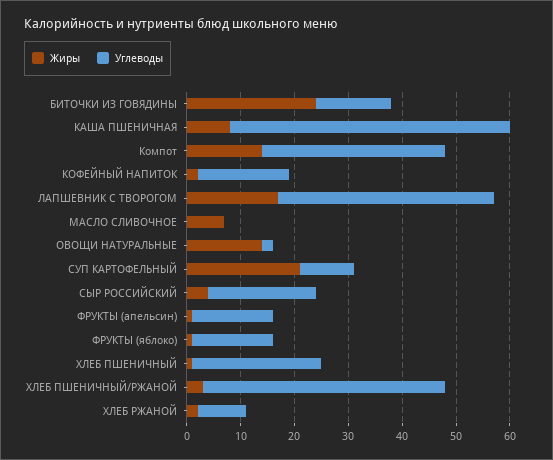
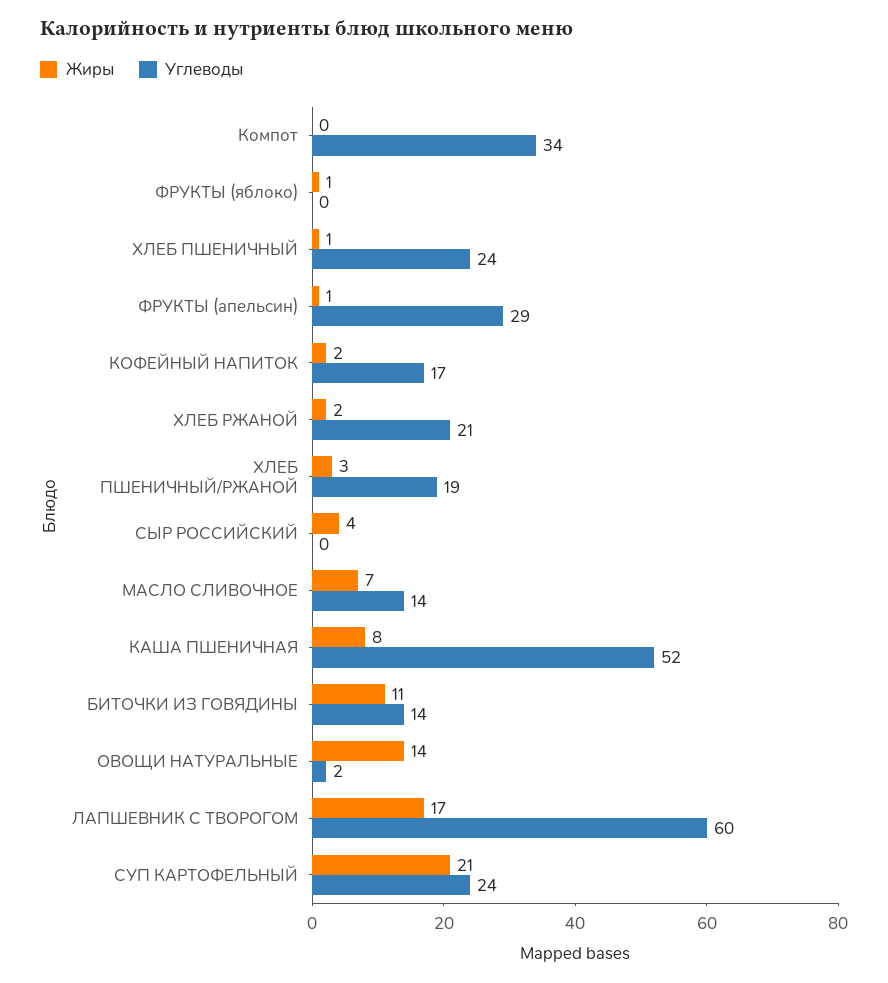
Жиры, БИТОЧКИ ИЗ ГОВЯДИНЫ: 25 -> 11
Жиры, Компот: 15 -> 0
Углеводы, ЛАПШЕВНИК С ТВОРОГОМ: 40 -> 60
Углеводы, МАСЛО СЛИВОЧНОЕ: 0 -> 14
Углеводы, СУП КАРТОФЕЛЬНЫЙ: 10 -> 24
Углеводы, СЫР РОССИЙСКИЙ: 20 -> 0
Углеводы, ФРУКТЫ (апельсин): 15 -> 29
Углеводы, ФРУКТЫ (яблоко): 15 -> 0
Углеводы, ХЛЕБ ПШЕНИЧНЫЙ/РЖАНОЙ: 45 -> 19
Углеводы, ХЛЕБ РЖАНОЙ: 10 -> 21

